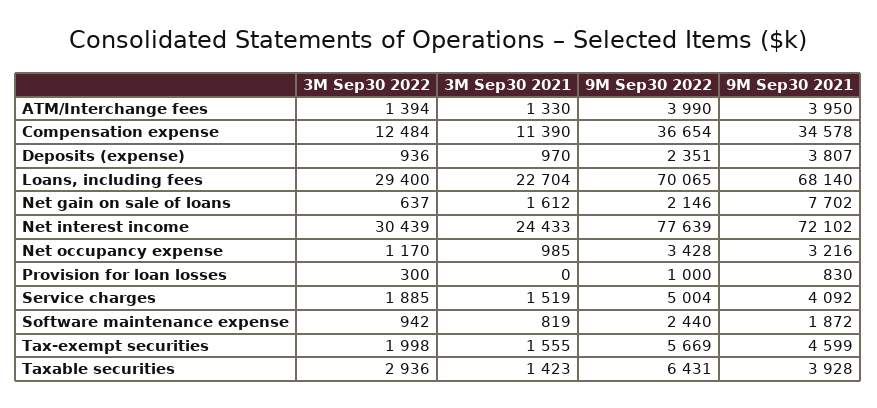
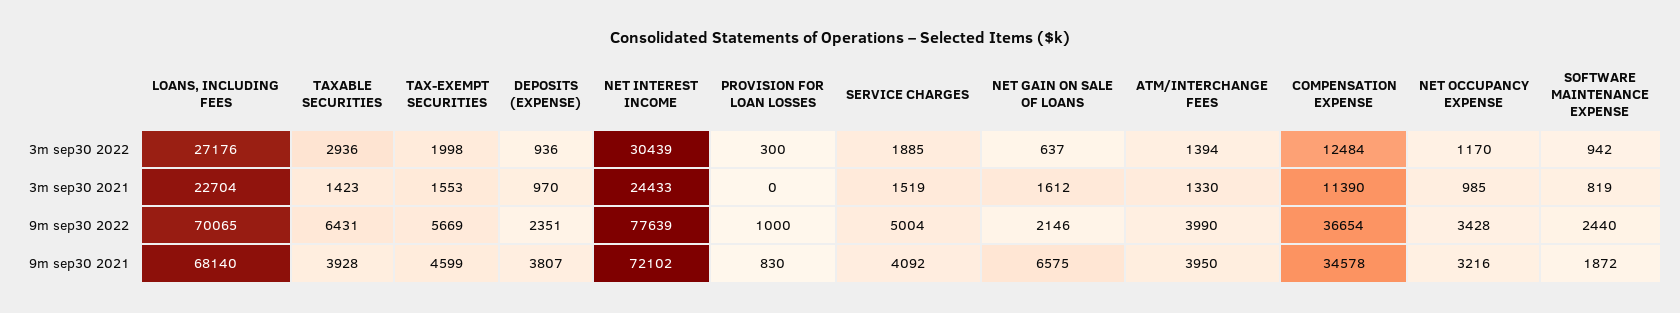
3M Sep30 2022, Loans, including fees: 29400 -> 27176
9M Sep30 2021, Net gain on sale of loans: 7702 -> 6575
3M Sep30 2021, Tax-exempt securities: 1555 -> 1553

